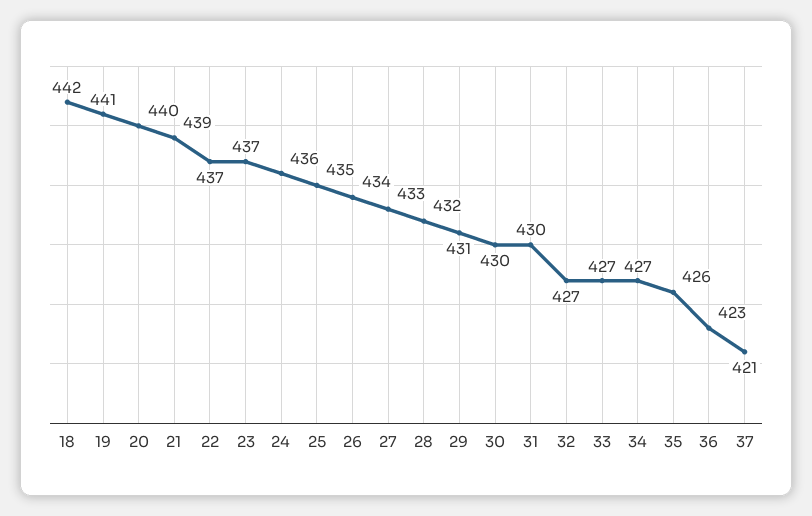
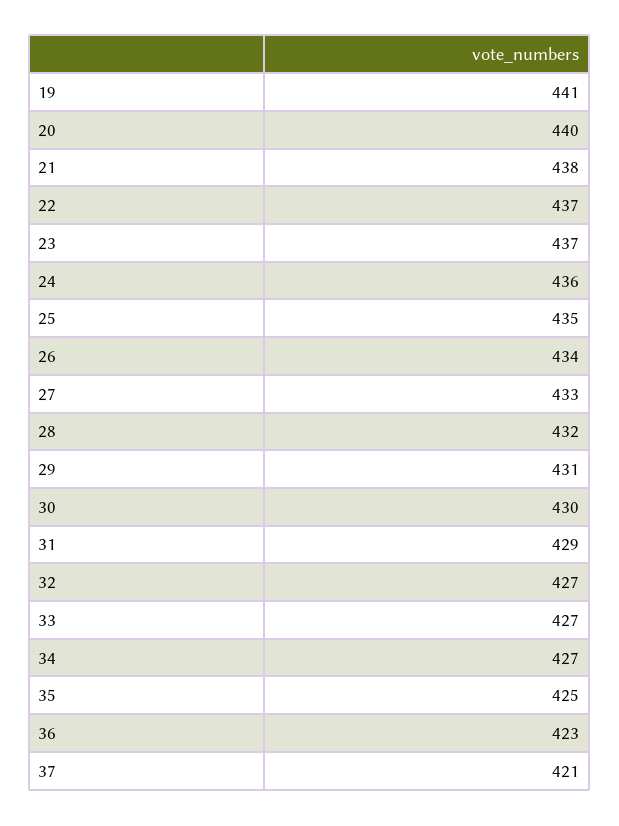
18: 442 -> none
21: 439 -> 438
31: 430 -> 429
35: 426 -> 425

